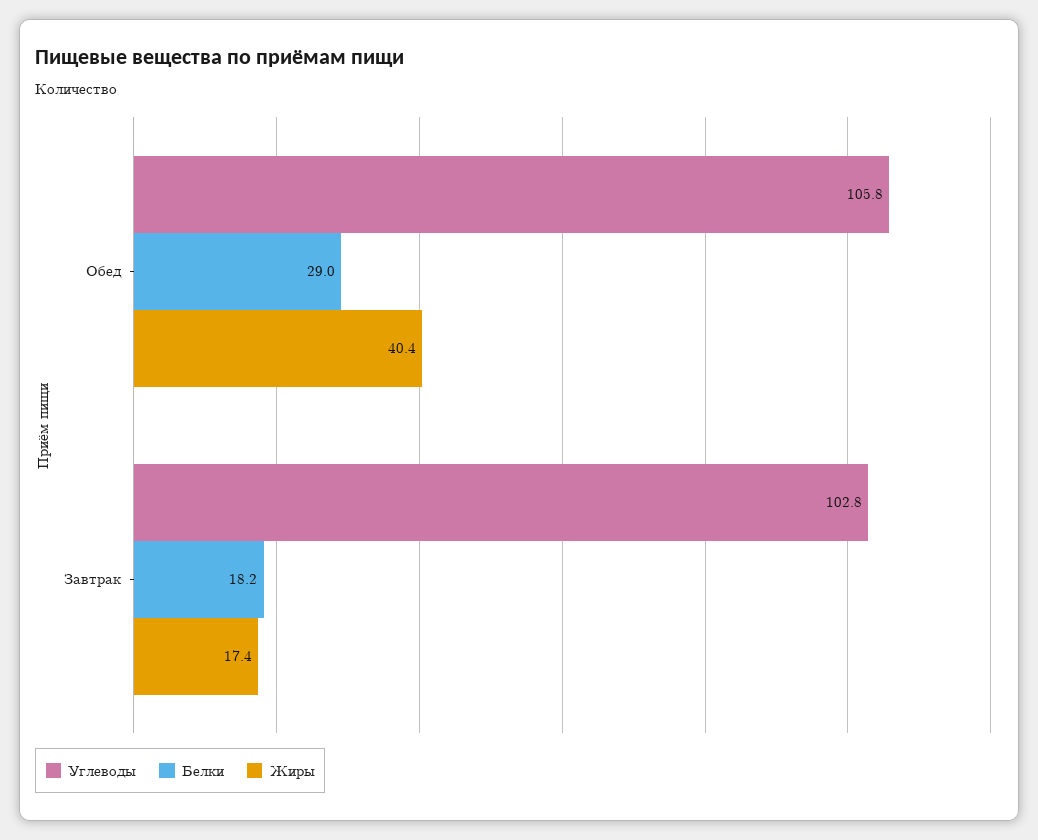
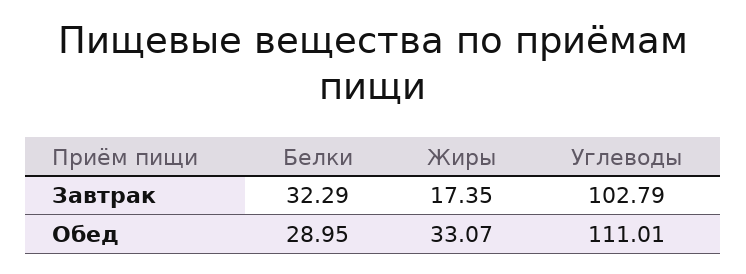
Углеводы, Обед: 105.8 -> 111.01
Жиры, Обед: 40.4 -> 33.07
Белки, Завтрак: 18.2 -> 32.29

